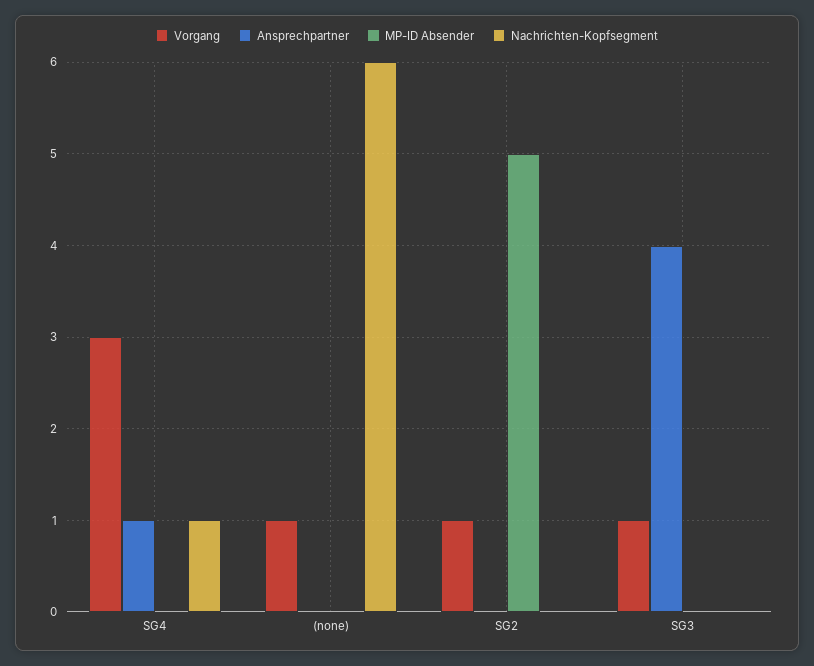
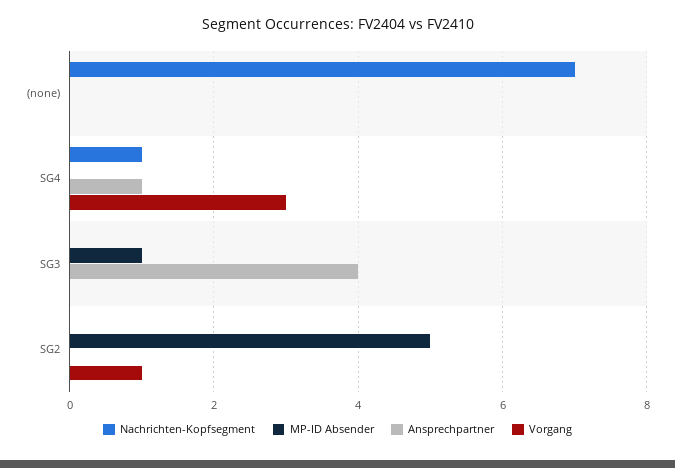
Vorgang, (none): 1 -> 0
Nachrichten-Kopfsegment, (none): 6 -> 7
Vorgang, SG3: 1 -> 0
MP-ID Absender, SG3: 0 -> 1

